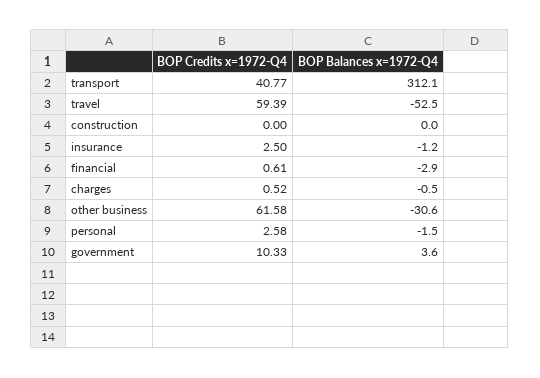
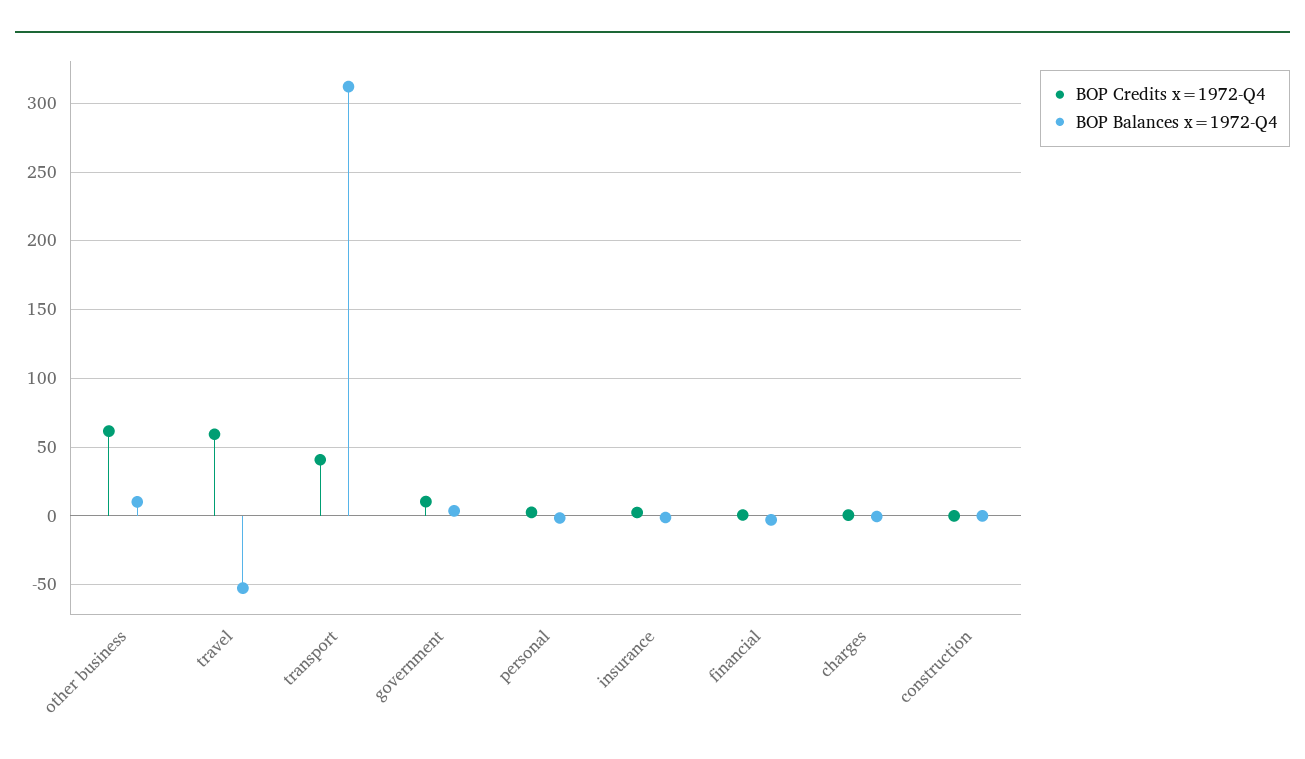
BOP Balances x=1972-Q4, other business: -30.6 -> 10

